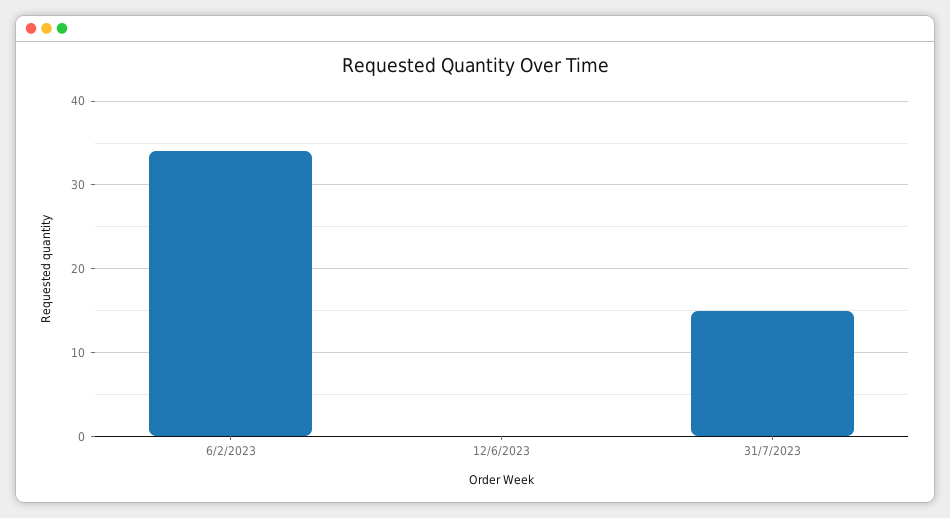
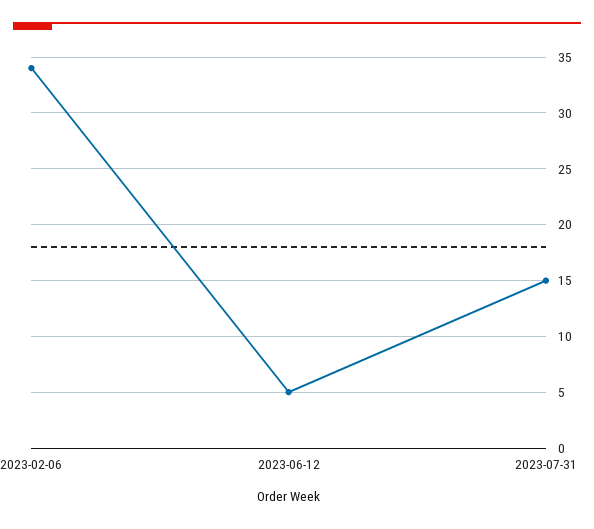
12/6/2023: 0 -> 5

